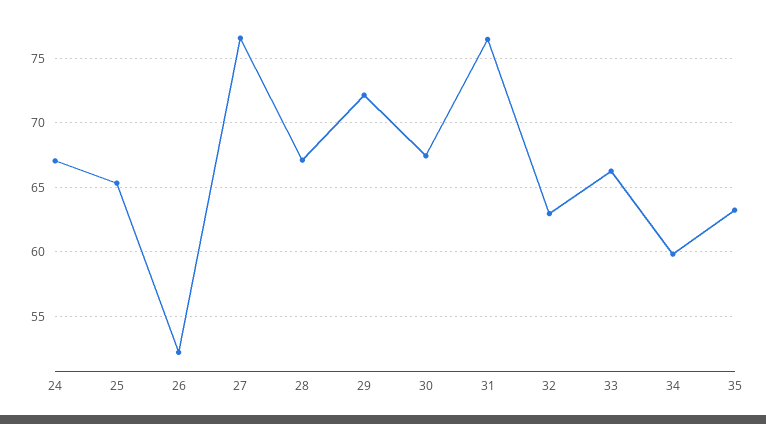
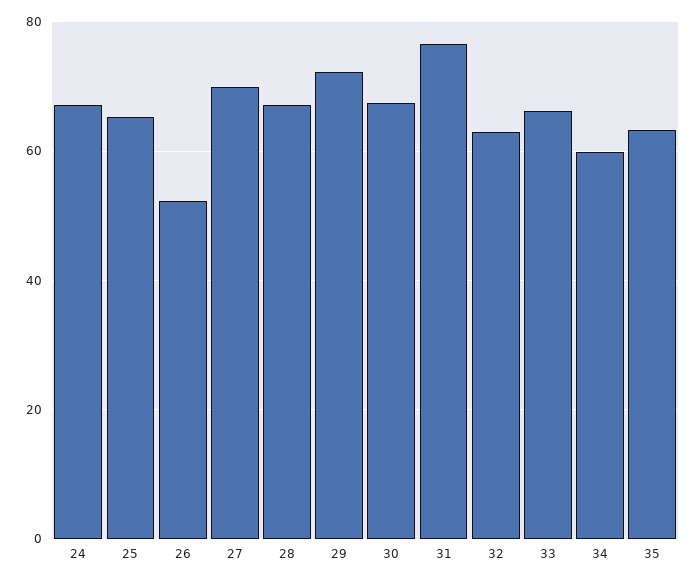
27: 76.5 -> 70

